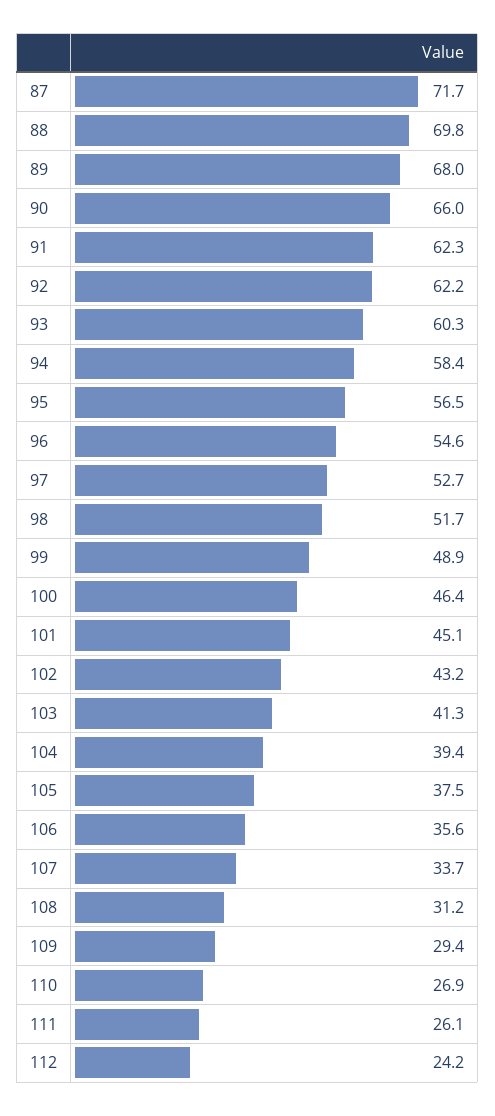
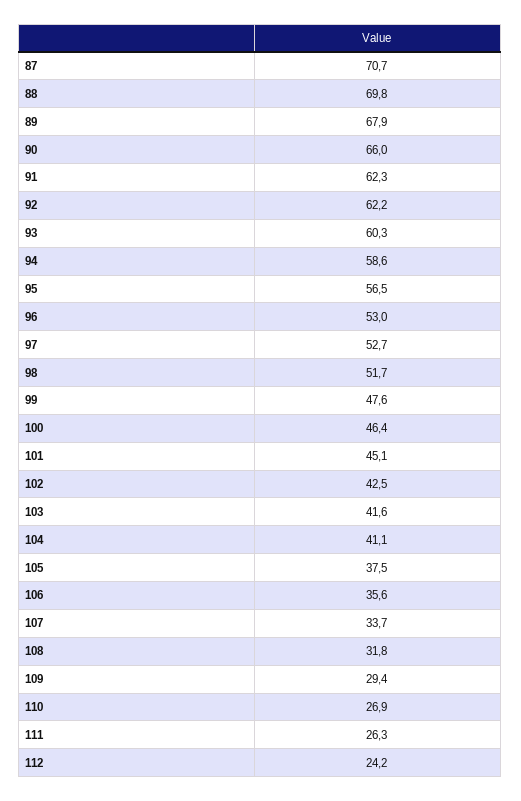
87: 71.7 -> 70.7
89: 68 -> 67.9
94: 58.4 -> 58.6
96: 54.6 -> 53
99: 48.9 -> 47.6
102: 43.2 -> 42.5
103: 41.3 -> 41.6
104: 39.4 -> 41.1
108: 31.2 -> 31.8
111: 26.1 -> 26.3

